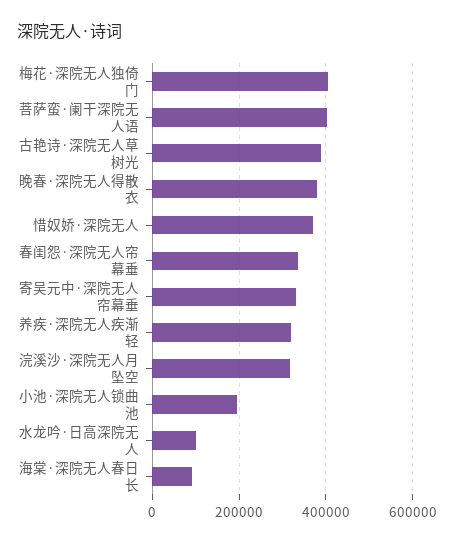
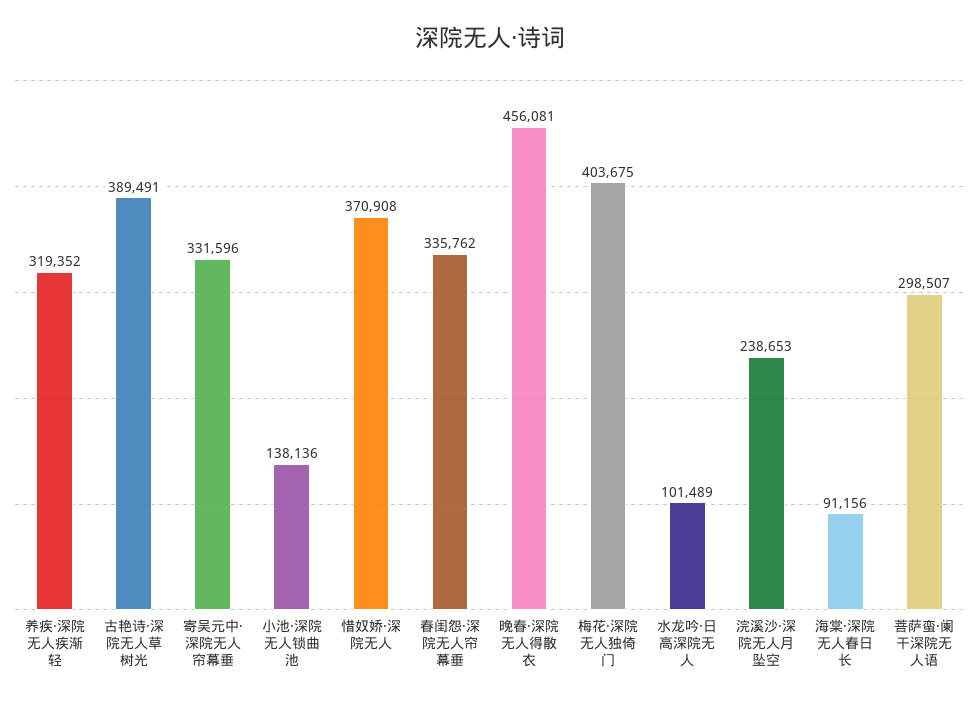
菩萨蛮·阑干深院无人语: 400000 -> 298507
晚春·深院无人得散衣: 380000 -> 456081
浣溪沙·深院无人月坠空: 320000 -> 238653
小池·深院无人锁曲池: 200000 -> 138136

